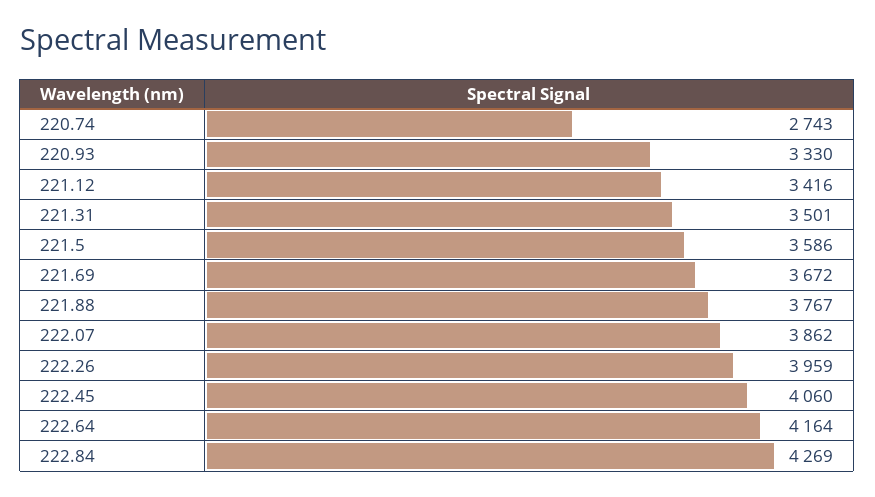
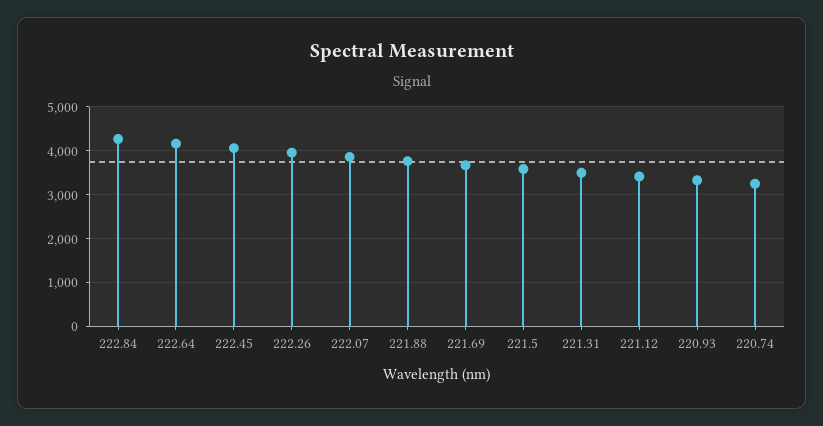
220.74: 2743 -> 3200

